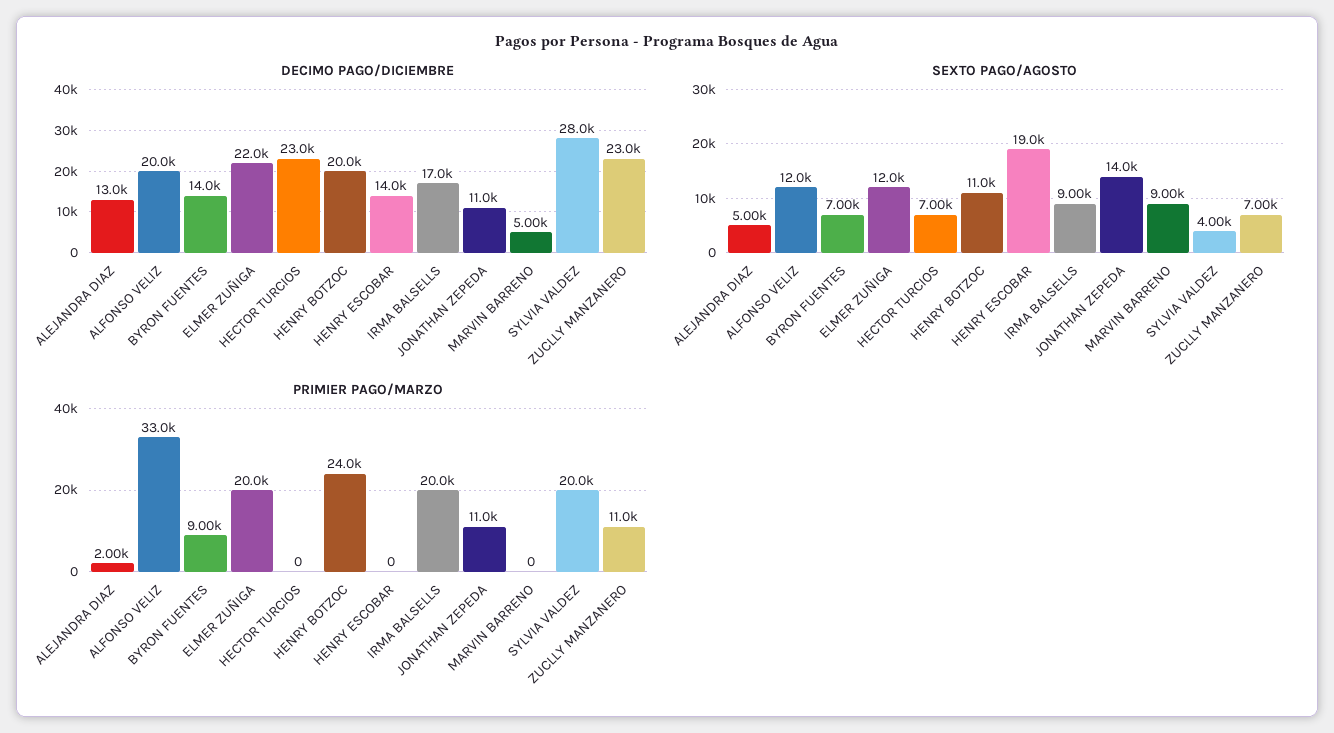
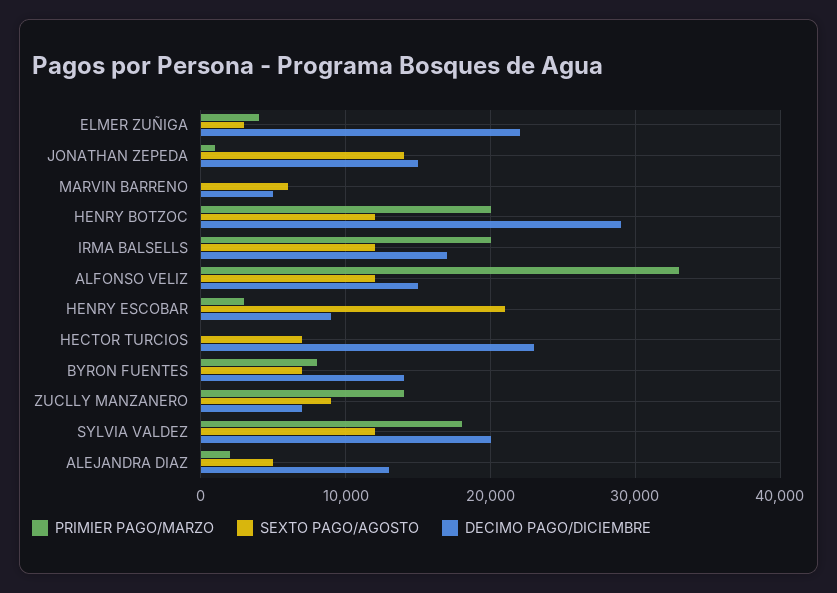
DECIMO PAGO/DICIEMBRE, ALFONSO VELIZ: 20000 -> 15000
DECIMO PAGO/DICIEMBRE, HENRY BOTZOC: 20000 -> 29000
DECIMO PAGO/DICIEMBRE, HENRY ESCOBAR: 14000 -> 9000
DECIMO PAGO/DICIEMBRE, JONATHAN ZEPEDA: 11000 -> 15000
DECIMO PAGO/DICIEMBRE, SYLVIA VALDEZ: 28000 -> 20000
DECIMO PAGO/DICIEMBRE, ZUCLLY MANZANERO: 23000 -> 7000
SEXTO PAGO/AGOSTO, ELMER ZUÑIGA: 12000 -> 3000
SEXTO PAGO/AGOSTO, HENRY BOTZOC: 11000 -> 12000
SEXTO PAGO/AGOSTO, HENRY ESCOBAR: 19000 -> 21000
SEXTO PAGO/AGOSTO, IRMA BALSELLS: 9000 -> 12000
SEXTO PAGO/AGOSTO, MARVIN BARRENO: 9000 -> 6000
SEXTO PAGO/AGOSTO, SYLVIA VALDEZ: 4000 -> 12000
SEXTO PAGO/AGOSTO, ZUCLLY MANZANERO: 7000 -> 9000
PRIMIER PAGO/MARZO, BYRON FUENTES: 9000 -> 8000
PRIMIER PAGO/MARZO, ELMER ZUÑIGA: 20000 -> 4000
PRIMIER PAGO/MARZO, HENRY BOTZOC: 24000 -> 20000
PRIMIER PAGO/MARZO, HENRY ESCOBAR: 0 -> 3000
PRIMIER PAGO/MARZO, JONATHAN ZEPEDA: 11000 -> 1000
PRIMIER PAGO/MARZO, SYLVIA VALDEZ: 20000 -> 18000
PRIMIER PAGO/MARZO, ZUCLLY MANZANERO: 11000 -> 14000

